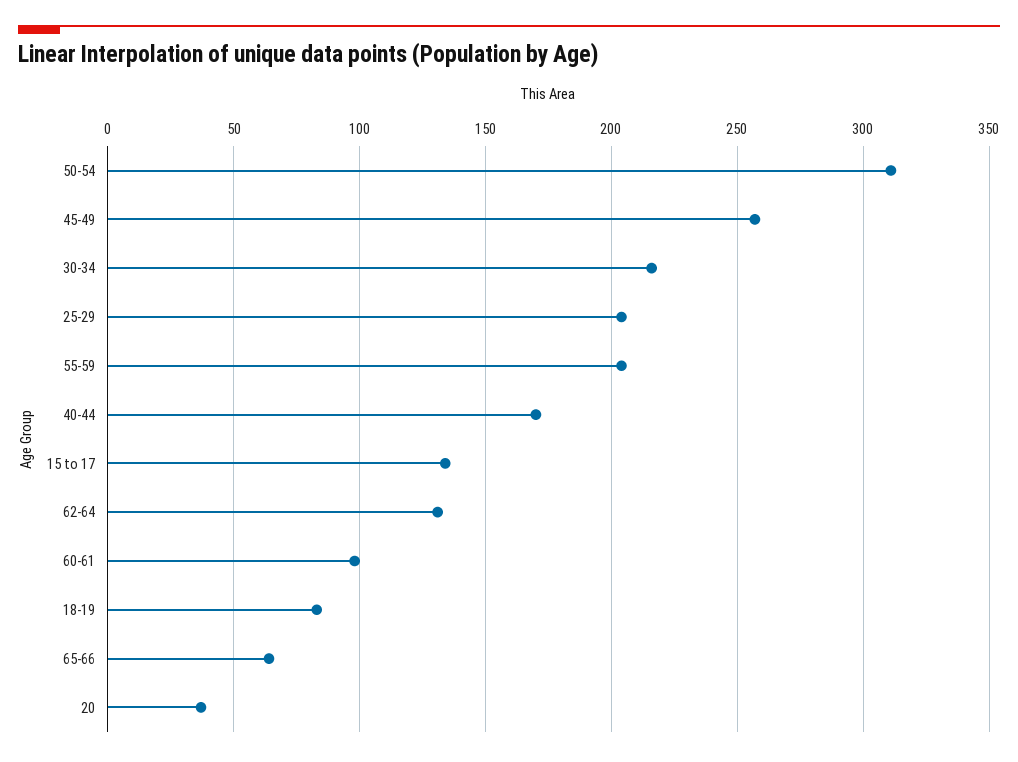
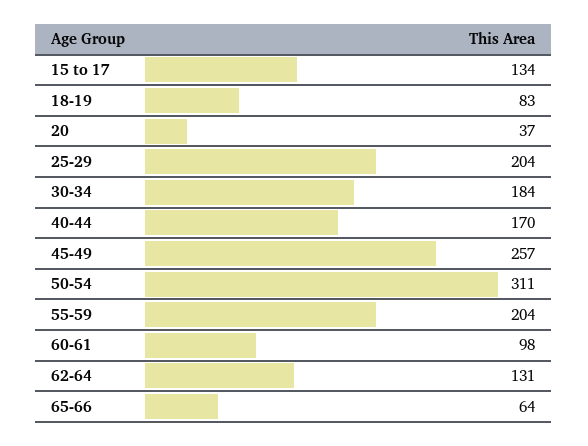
30-34: 215 -> 184

